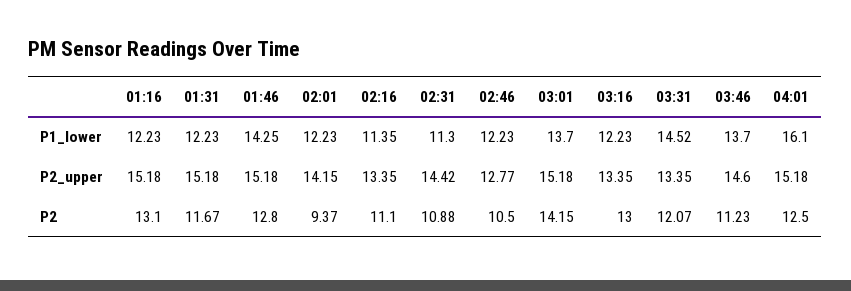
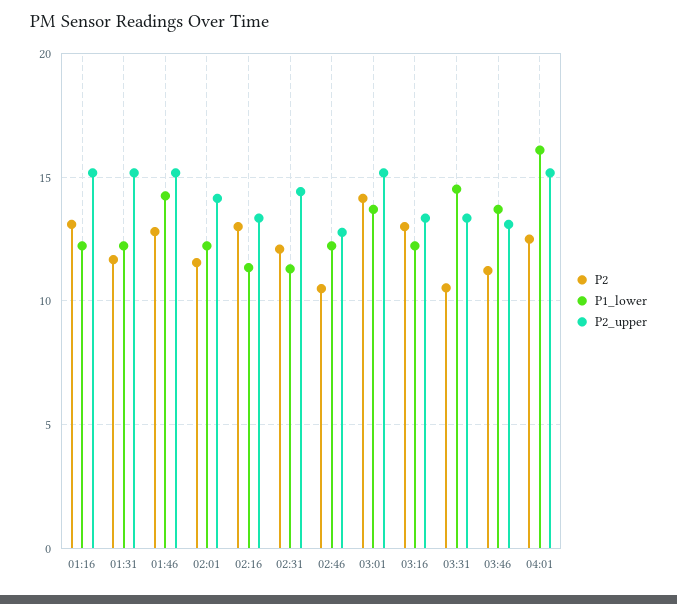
P2_upper, 03:46: 14.6 -> 13
P2, 02:01: 9.37 -> 11.5
P2, 02:16: 11.1 -> 13
P2, 02:31: 10.88 -> 12
P2, 03:31: 12.07 -> 10.5

